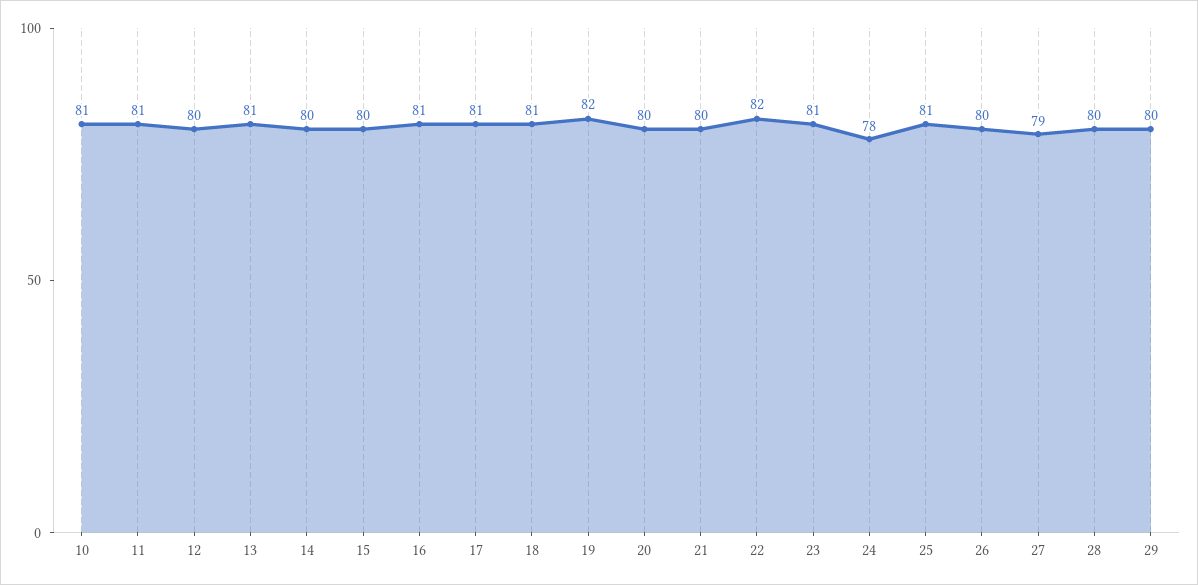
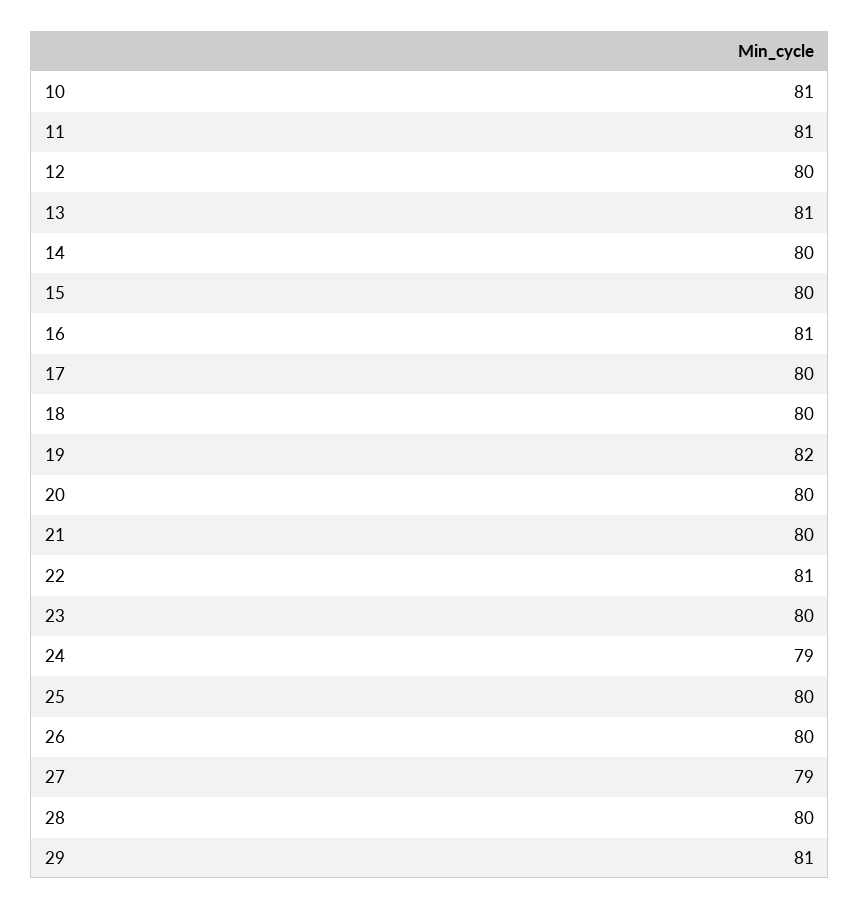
17: 81 -> 80
18: 81 -> 80
22: 82 -> 81
23: 81 -> 80
24: 78 -> 79
25: 81 -> 80
29: 80 -> 81

